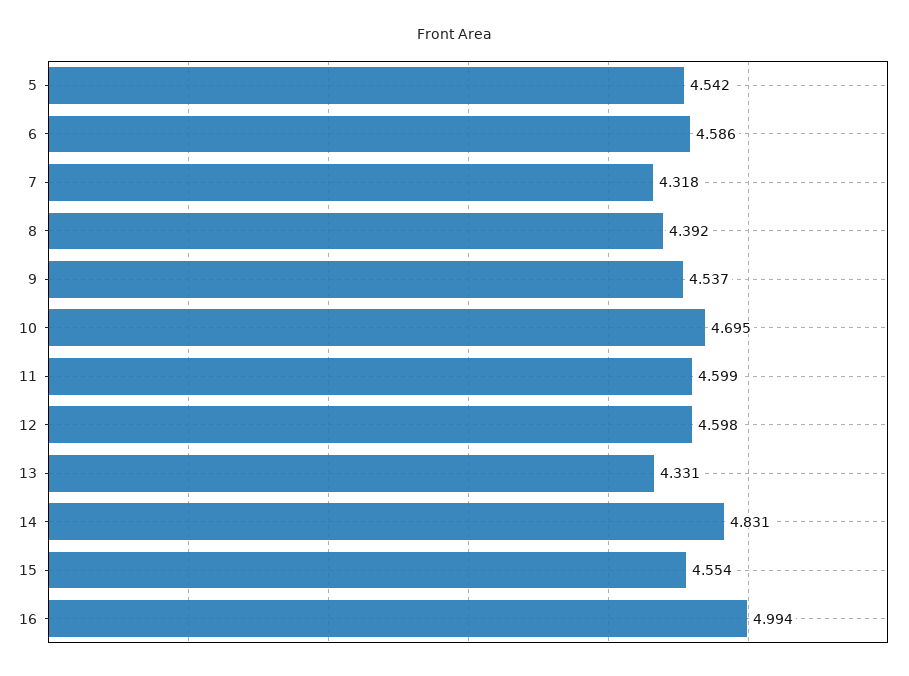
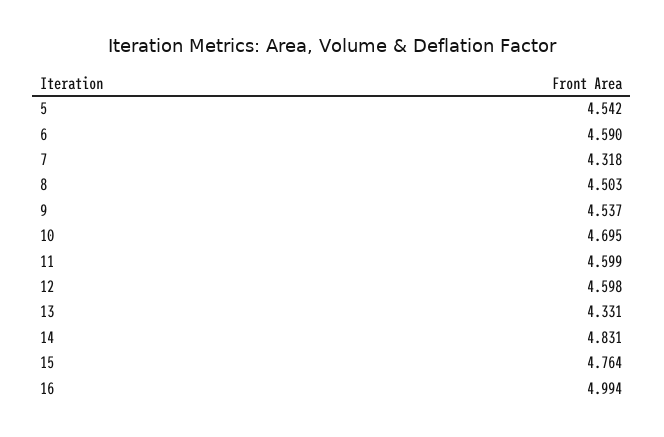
6: 4.586 -> 4.59
8: 4.392 -> 4.503
15: 4.554 -> 4.764

